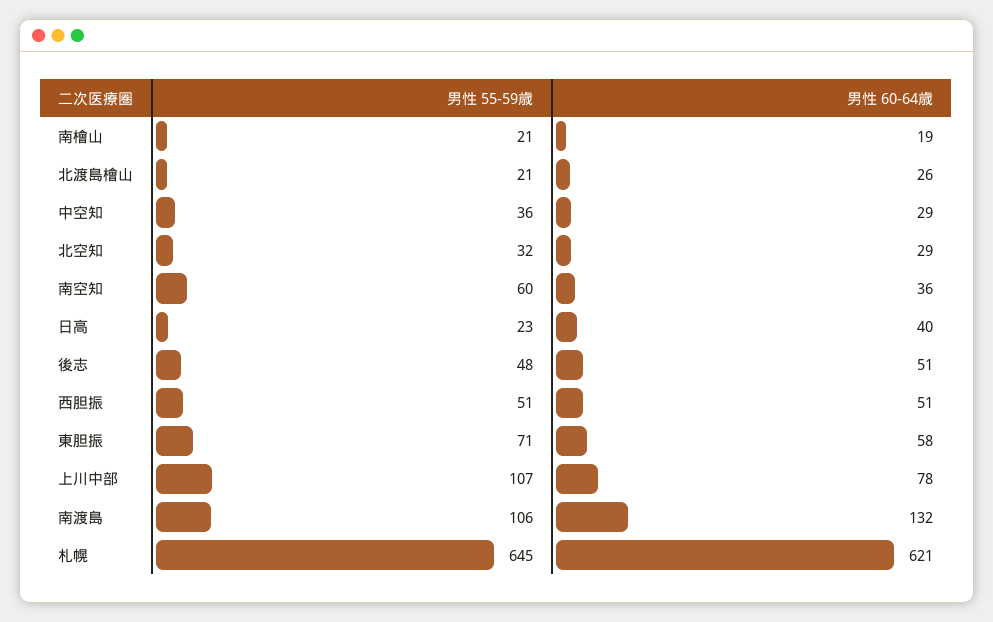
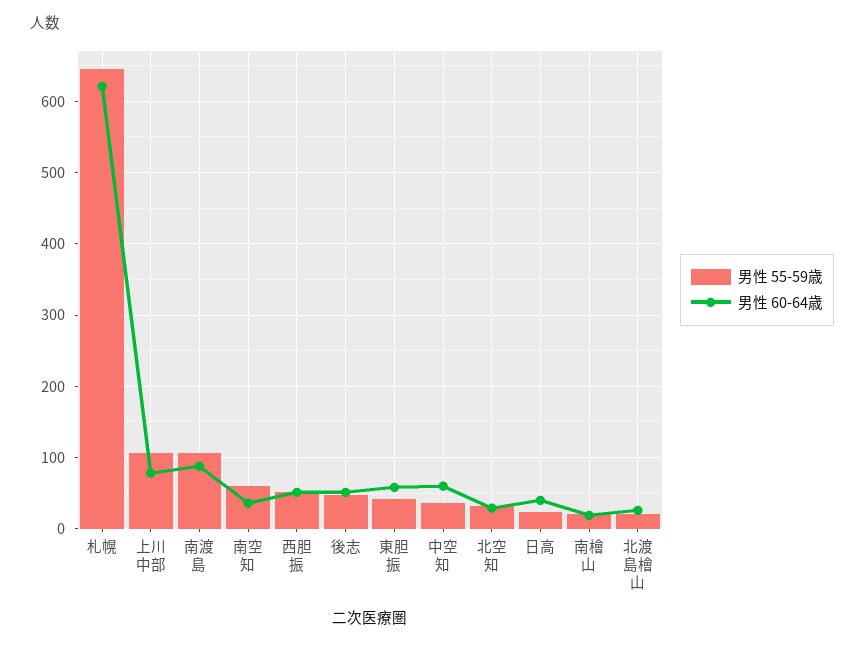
男性 60-64歳, 中空知: 29 -> 60
男性 55-59歳, 東胆振: 71 -> 40
男性 60-64歳, 南渡島: 132 -> 90

